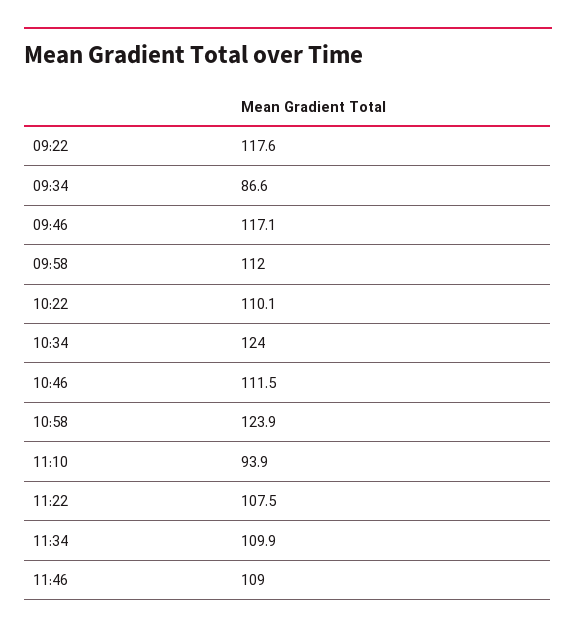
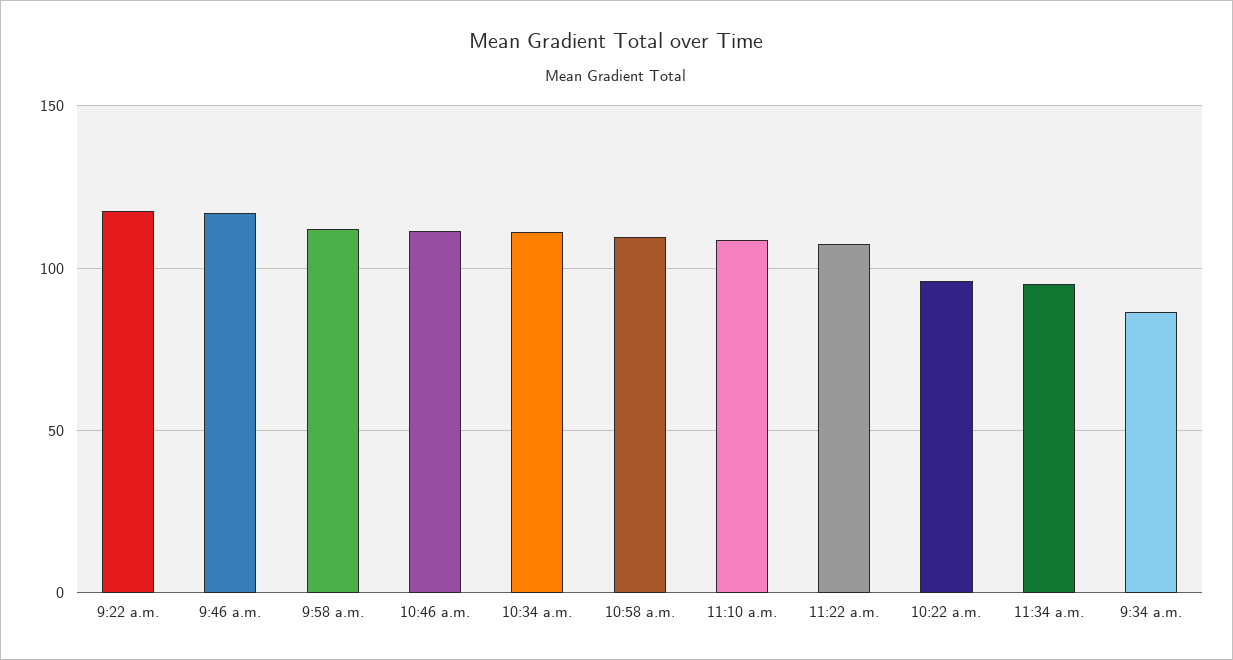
10:22: 110.1 -> 95
10:34: 124 -> 110
10:58: 123.9 -> 110
11:10: 93.9 -> 110
11:34: 109.9 -> 95
11:46: 109 -> none

